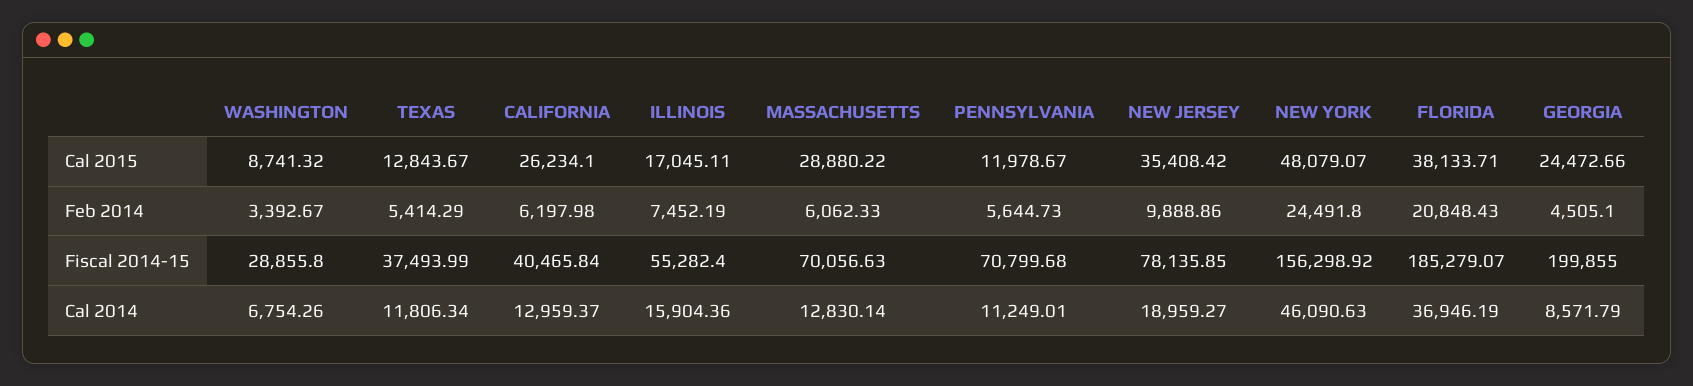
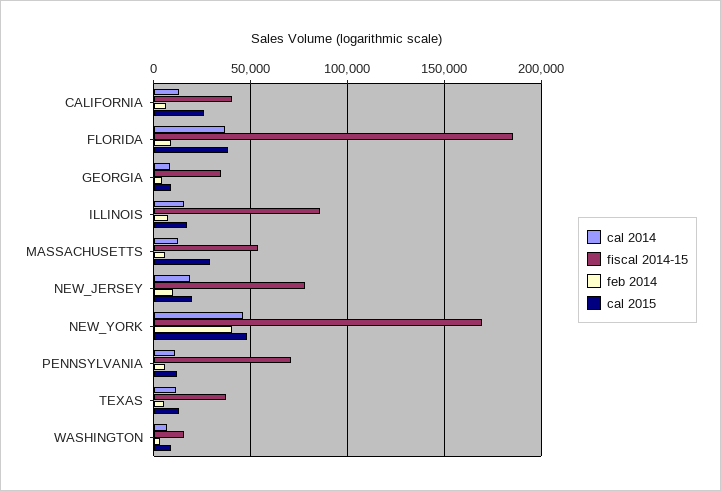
Cal 2015, NEW JERSEY: 35408.42 -> 20000
Cal 2015, GEORGIA: 24472.66 -> 10000
Feb 2014, NEW YORK: 24491.8 -> 40000
Feb 2014, FLORIDA: 20848.43 -> 10000
Fiscal 2014-15, WASHINGTON: 28855.8 -> 15000
Fiscal 2014-15, ILLINOIS: 55282.4 -> 85000
Fiscal 2014-15, MASSACHUSETTS: 70056.63 -> 55000
Fiscal 2014-15, NEW YORK: 156298.92 -> 170000
Fiscal 2014-15, GEORGIA: 199855 -> 35000

